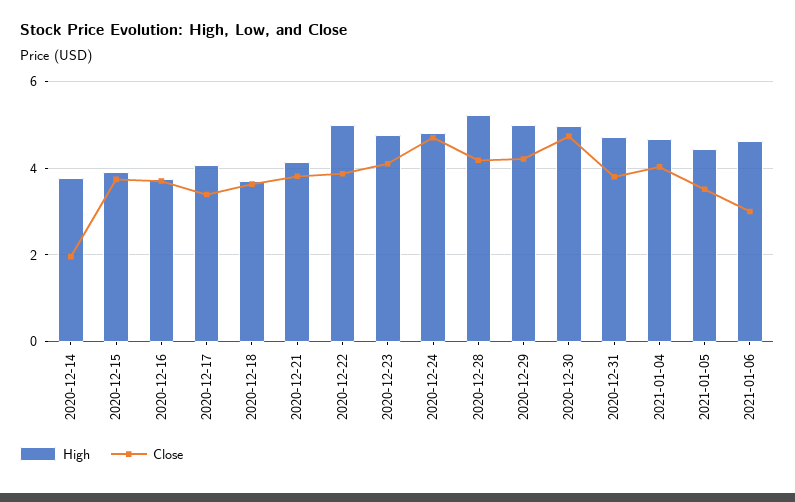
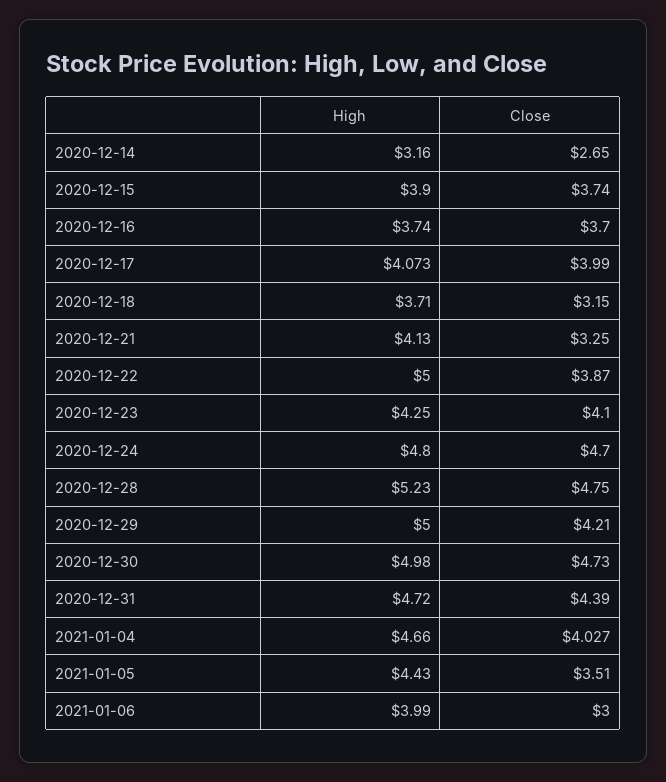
High, 2020-12-14: 3.8 -> 3.16
Close, 2020-12-14: 2 -> 2.65
Close, 2020-12-17: 3.4 -> 3.99
Close, 2020-12-18: 3.6 -> 3.15
Close, 2020-12-21: 3.8 -> 3.25
High, 2020-12-23: 4.8 -> 4.25
Close, 2020-12-28: 4.2 -> 4.75
Close, 2020-12-31: 3.8 -> 4.39
High, 2021-01-06: 4.6 -> 3.99

